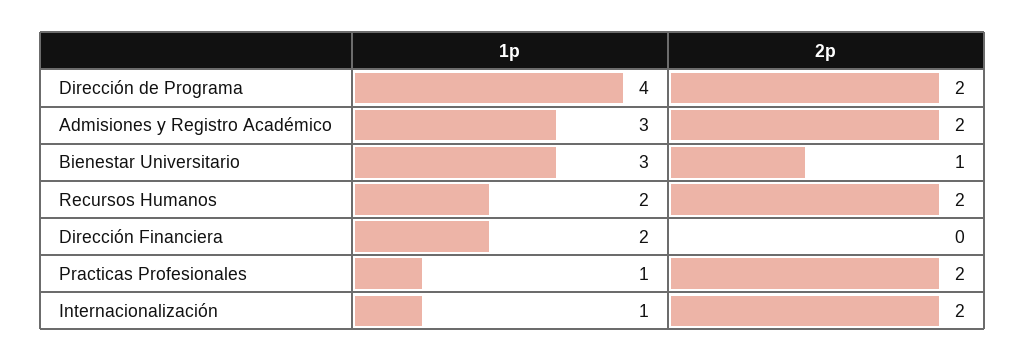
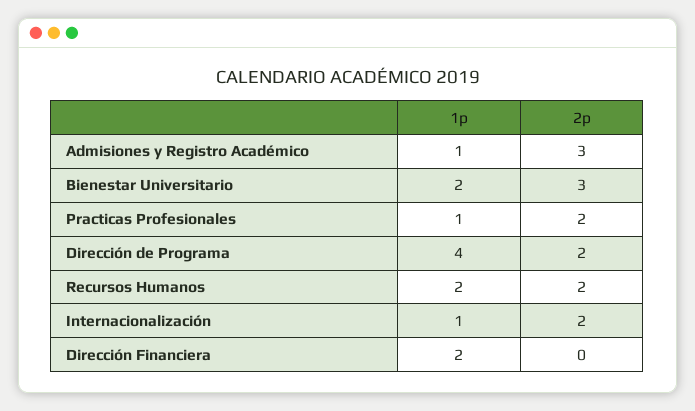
1p, Admisiones y Registro Académico: 3 -> 1
2p, Admisiones y Registro Académico: 2 -> 3
1p, Bienestar Universitario: 3 -> 2
2p, Bienestar Universitario: 1 -> 3

